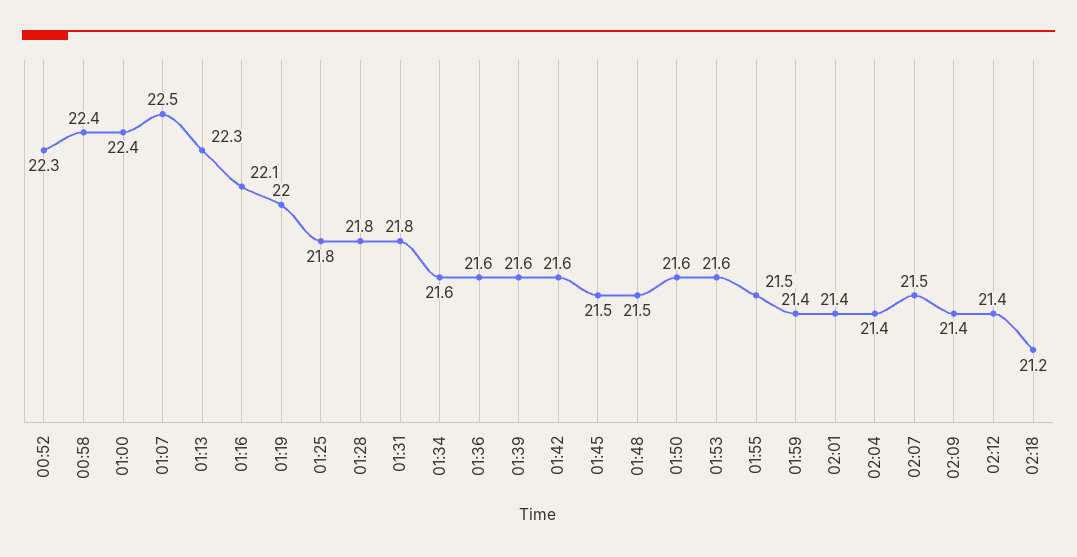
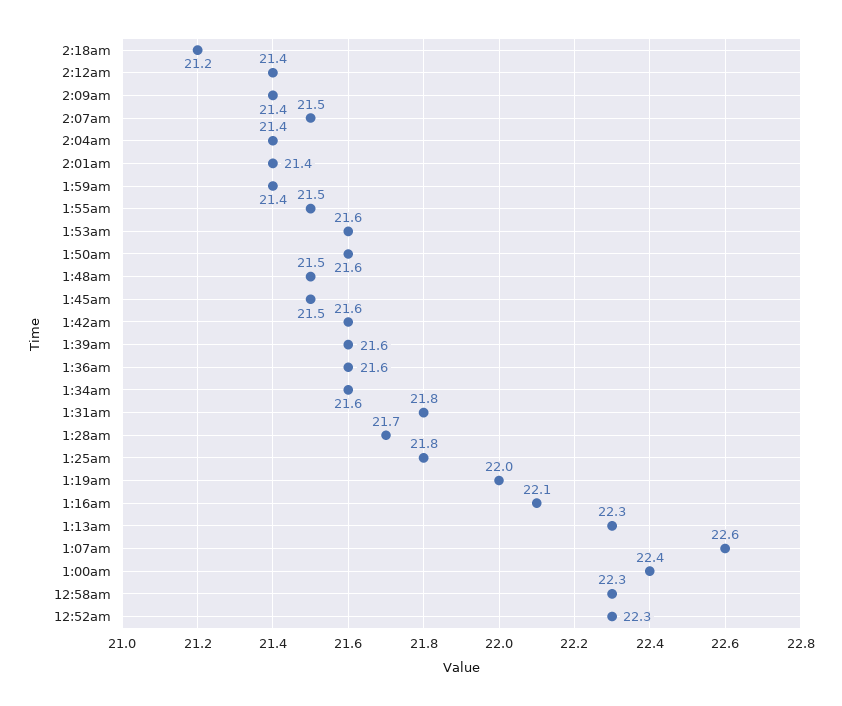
00:58: 22.4 -> 22.3
01:07: 22.5 -> 22.6
01:28: 21.8 -> 21.7

